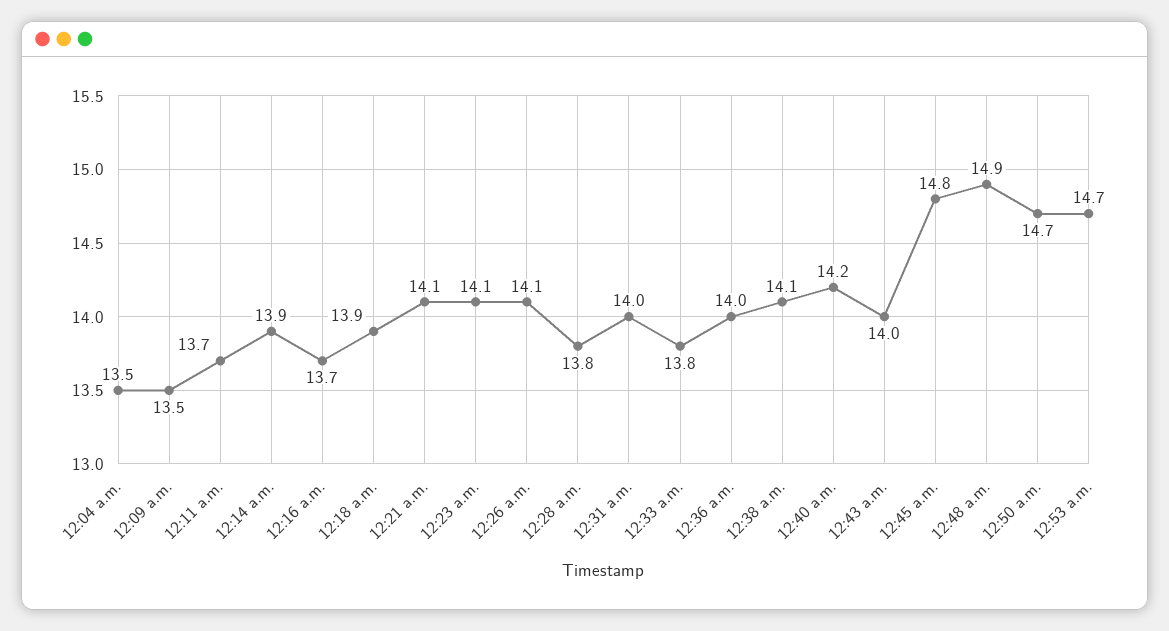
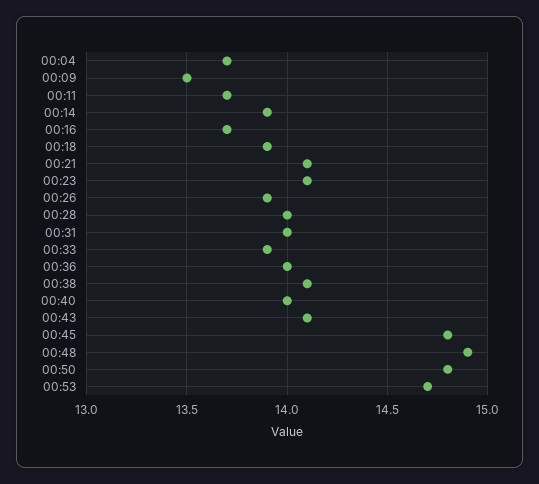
12:04 a.m.: 13.5 -> 13.7
12:26 a.m.: 14.1 -> 13.9
12:28 a.m.: 13.8 -> 14
12:33 a.m.: 13.8 -> 13.9
12:40 a.m.: 14.2 -> 14
12:43 a.m.: 14 -> 14.1
12:50 a.m.: 14.7 -> 14.8

